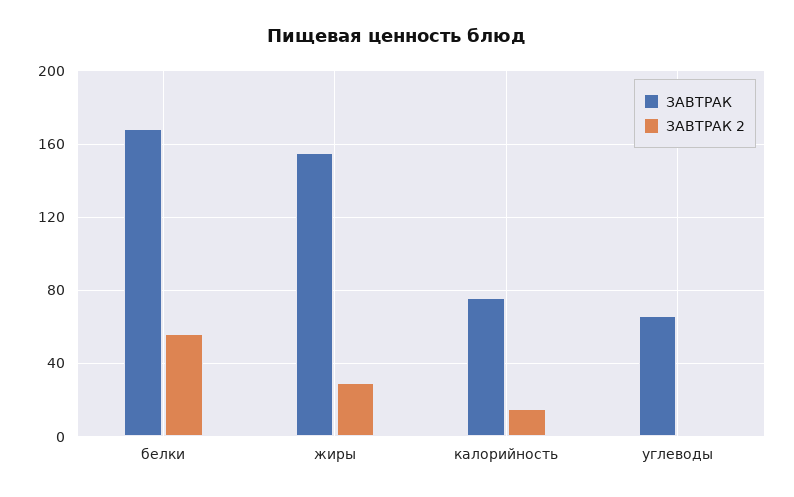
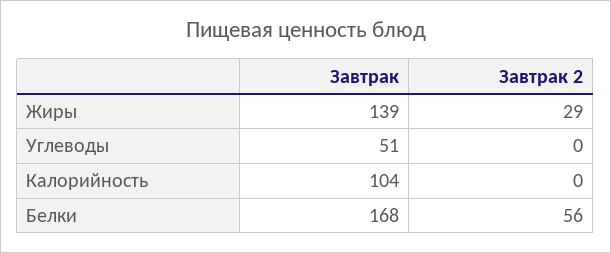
ЗАВТРАК, жиры: 155 -> 139
ЗАВТРАК, калорийность: 75 -> 104
ЗАВТРАК 2, калорийность: 15 -> 0
ЗАВТРАК, углеводы: 65 -> 51

